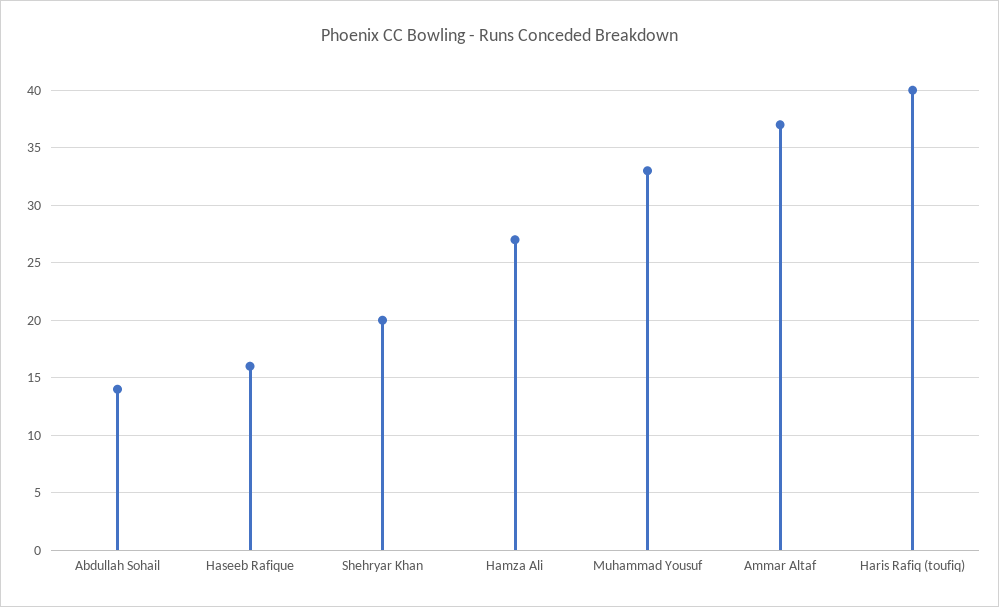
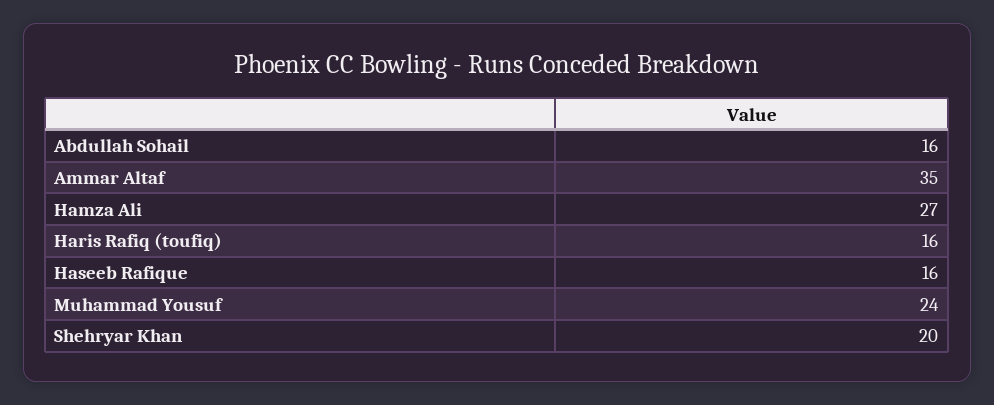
Abdullah Sohail: 14 -> 16
Muhammad Yousuf: 33 -> 24
Ammar Altaf: 37 -> 35
Haris Rafiq (toufiq): 40 -> 16

